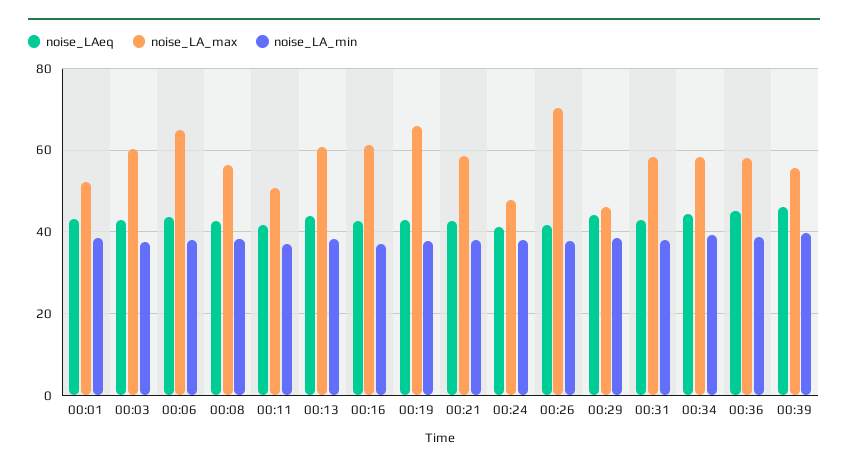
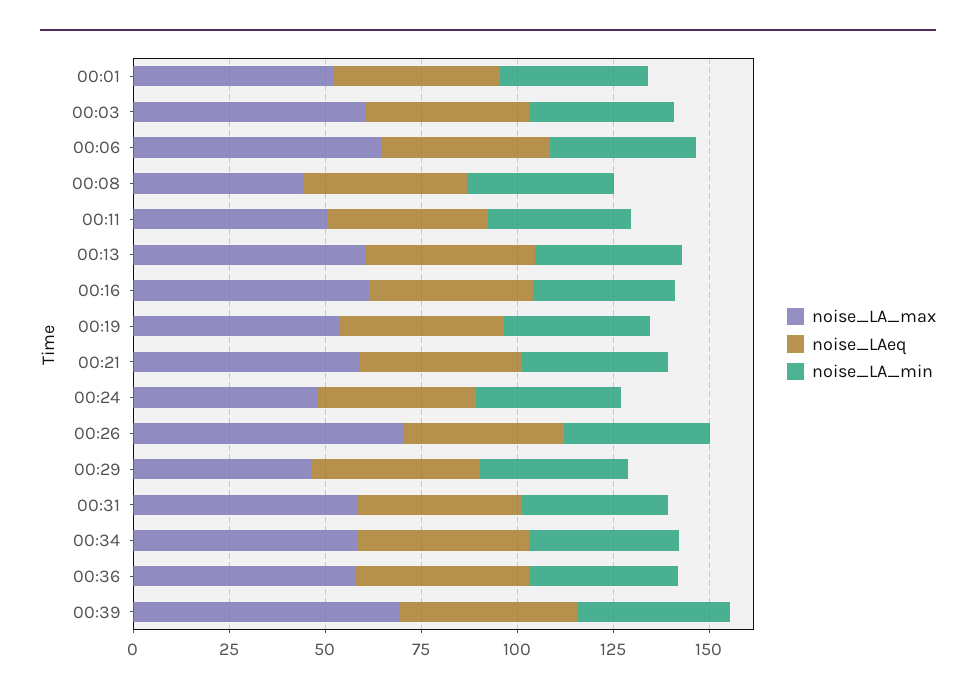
noise_LA_max, 00:08: 56 -> 45
noise_LA_max, 00:19: 66 -> 55
noise_LA_max, 00:39: 56 -> 70

